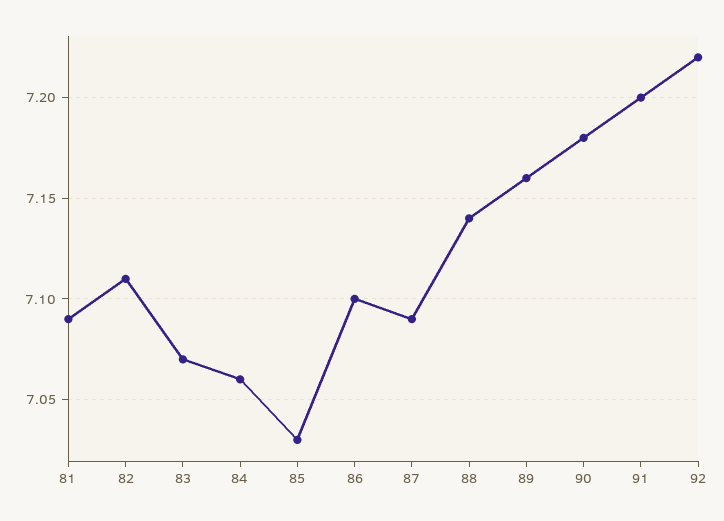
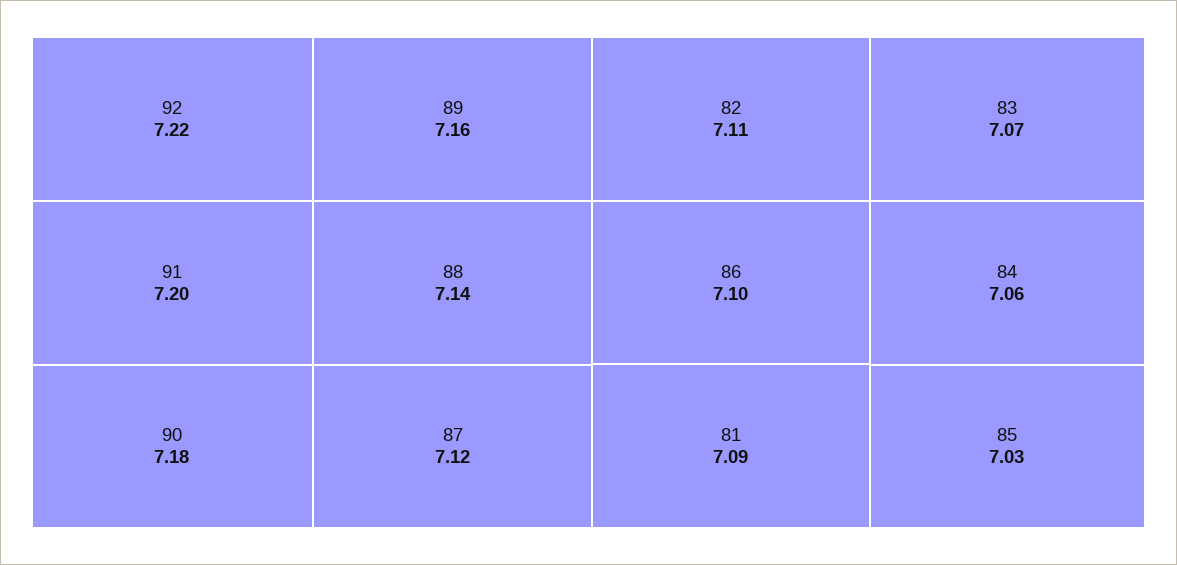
87: 7.09 -> 7.12

